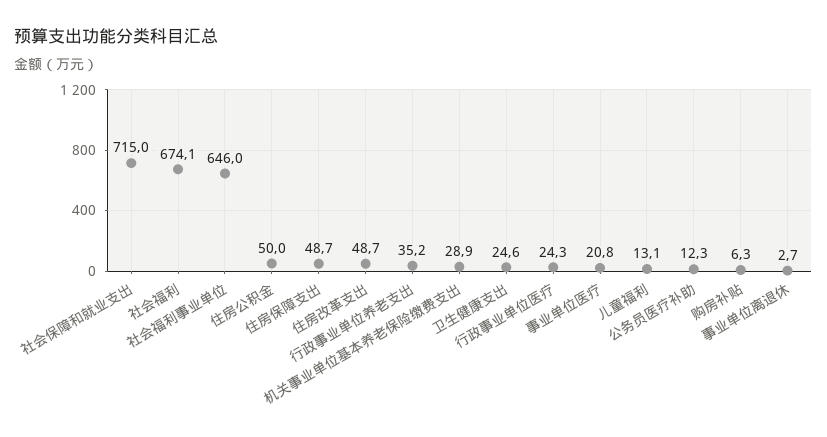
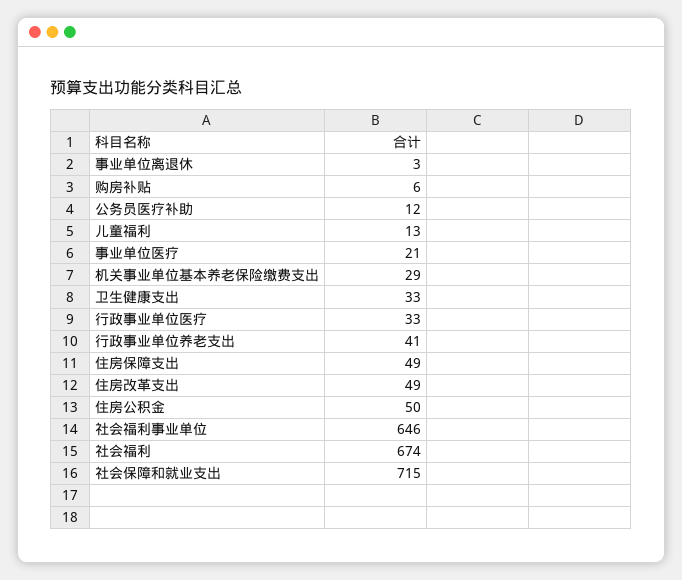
行政事业单位养老支出: 35.2 -> 41
卫生健康支出: 24.6 -> 33
行政事业单位医疗: 24.3 -> 33

